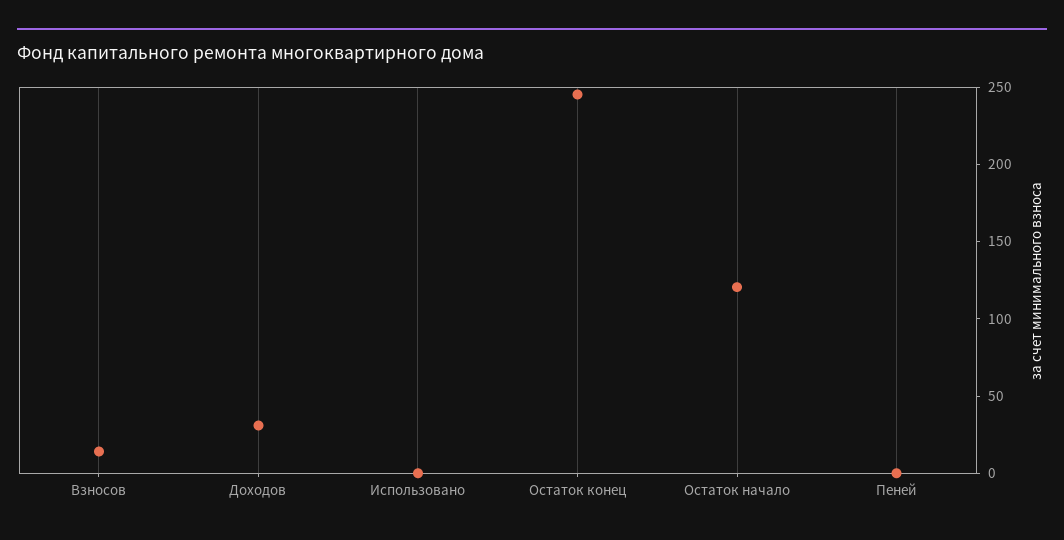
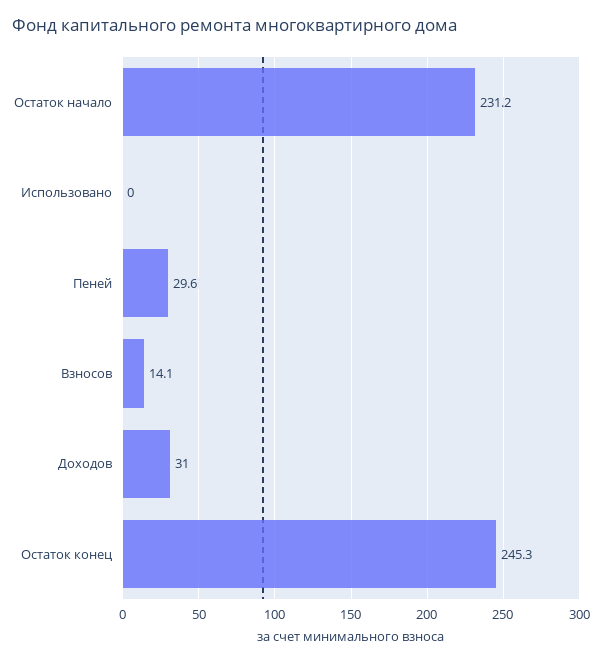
Остаток начало: 120 -> 231.2
Пеней: 0 -> 29.6

